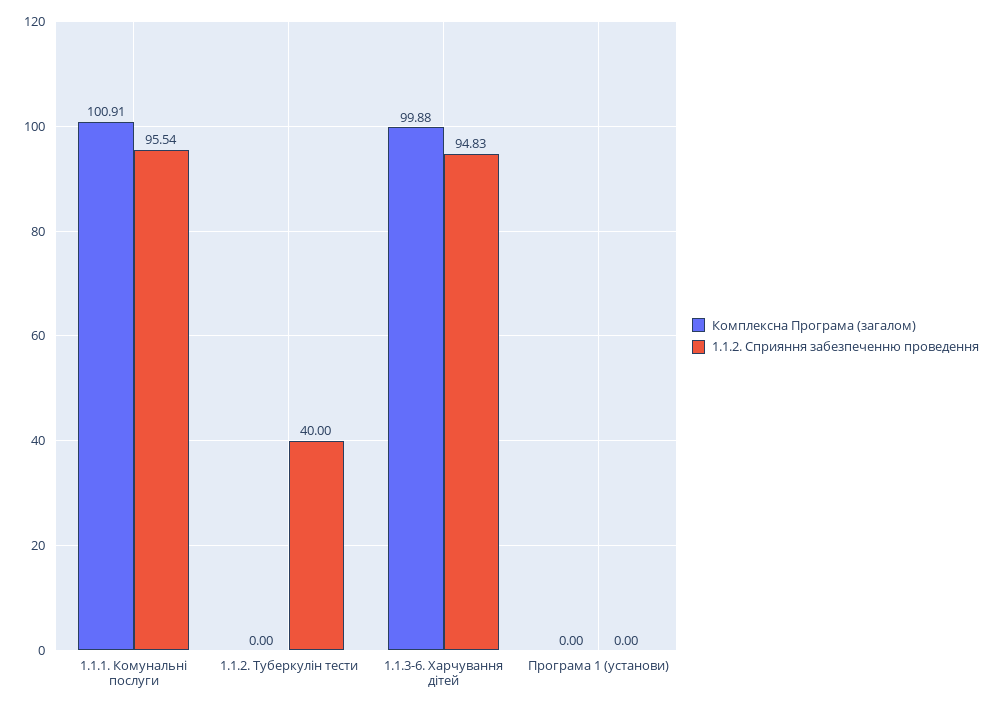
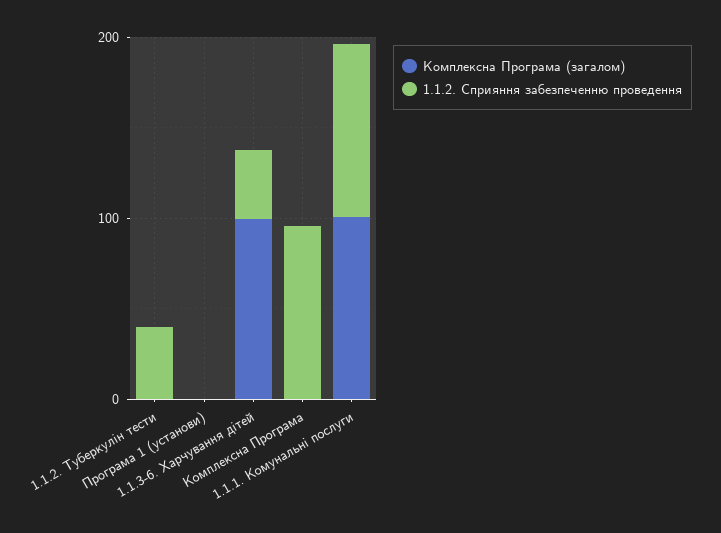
1.1.2. Сприяння забезпеченню проведення, 1.1.3-6. Харчування дітей: 94.83 -> 40
Комплексна Програма (загалом), Комплексна Програма: none -> 0
1.1.2. Сприяння забезпеченню проведення, Комплексна Програма: none -> 100

